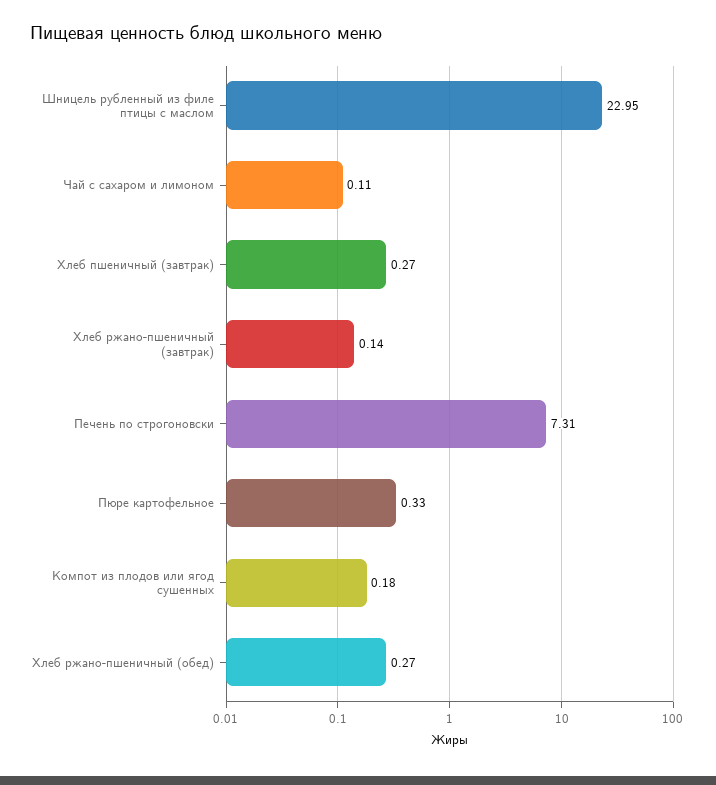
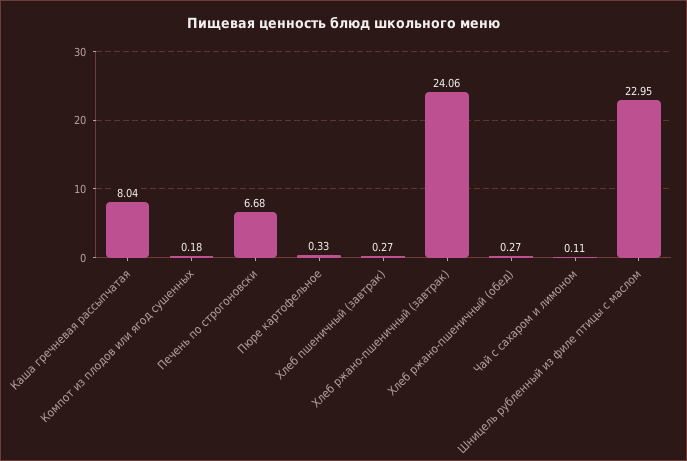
Хлеб ржано-пшеничный (завтрак): 0.14 -> 24.06
Печень по строгоновски: 7.31 -> 6.68
Каша гречневая рассыпчатая: none -> 8.04

